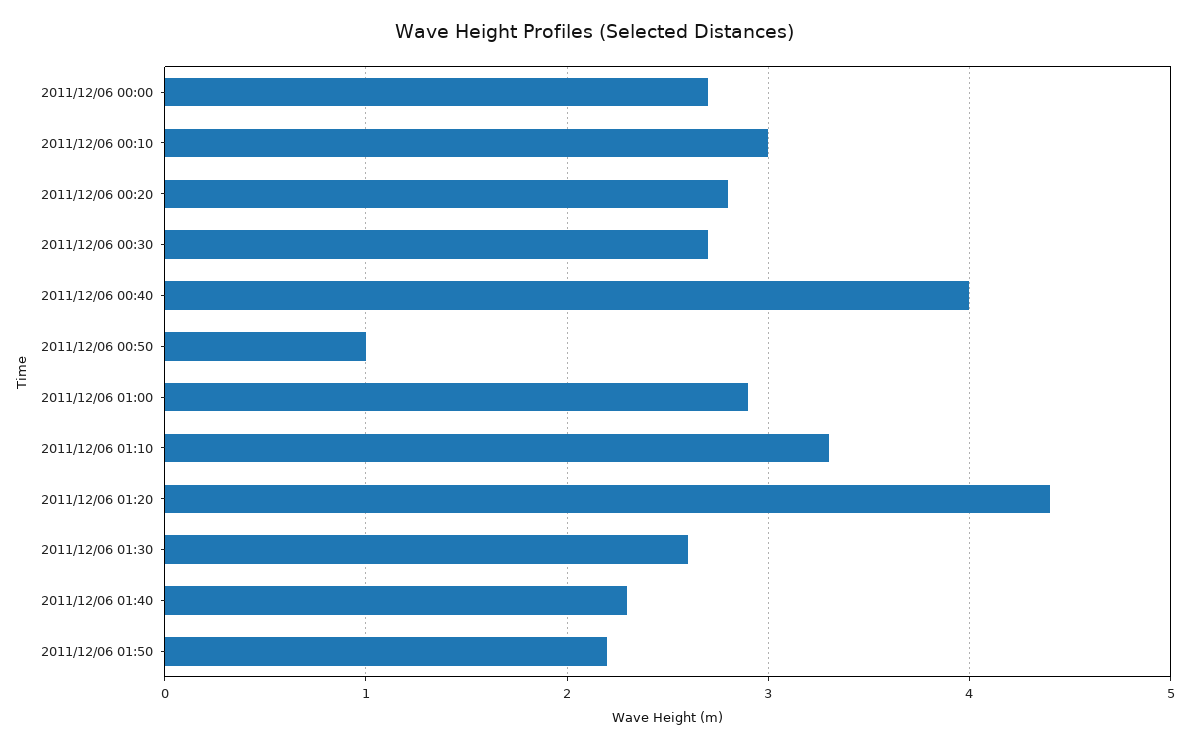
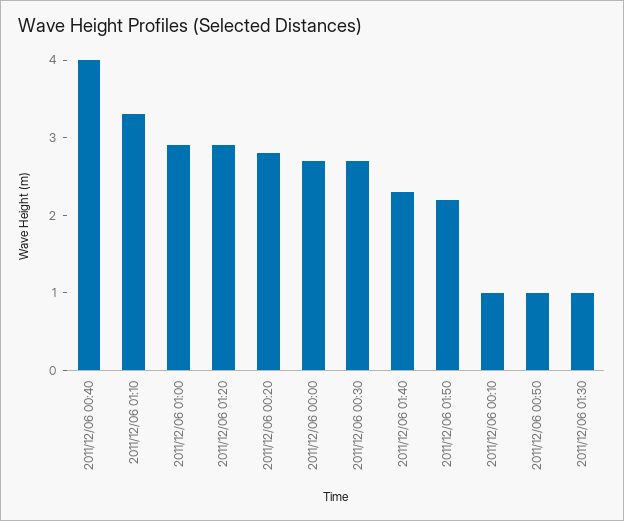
2011/12/06 00:10: 3 -> 1
2011/12/06 01:20: 4.4 -> 3
2011/12/06 01:30: 2.6 -> 1

